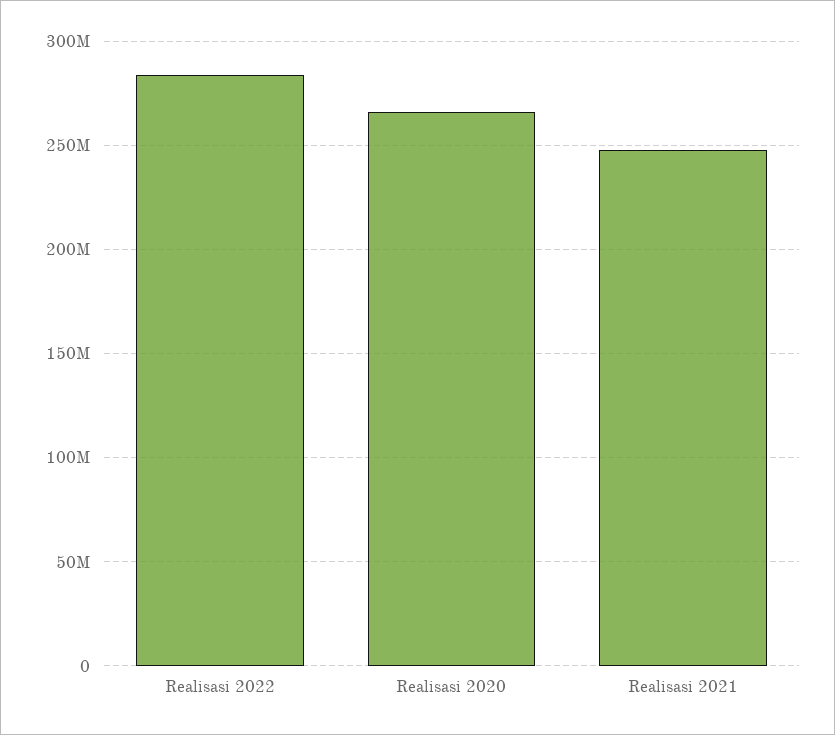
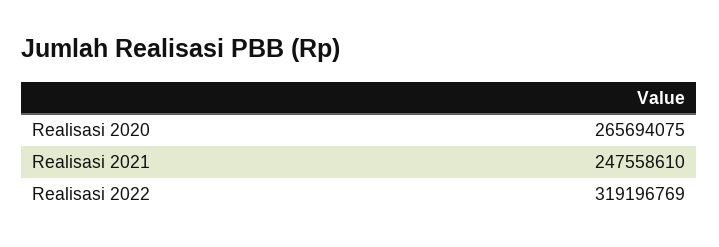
Realisasi 2022: 285000000 -> 319196769

